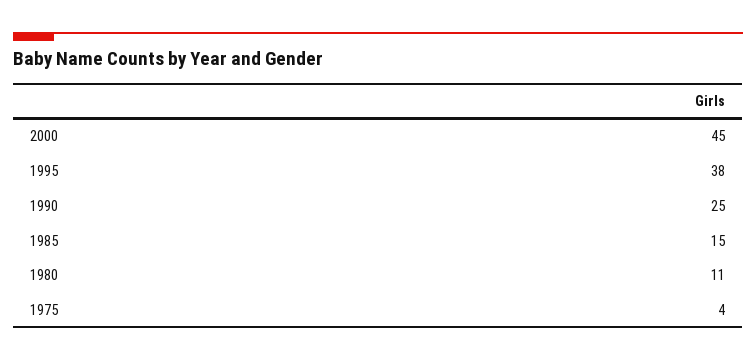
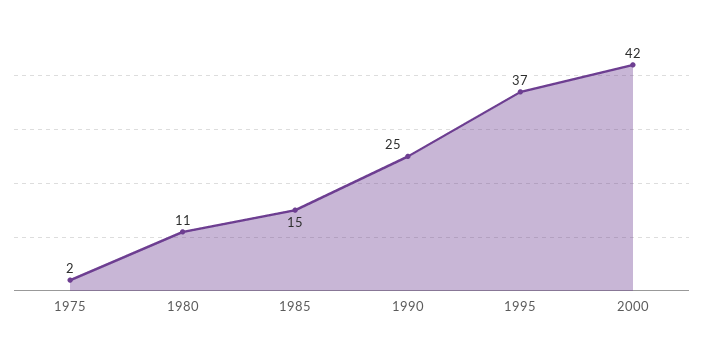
2000: 45 -> 42
1995: 38 -> 37
1975: 4 -> 2

